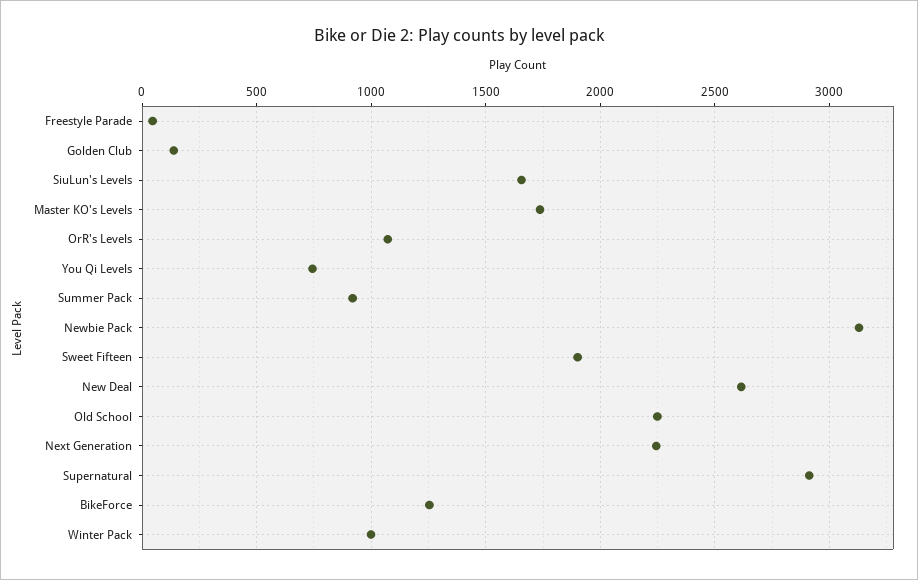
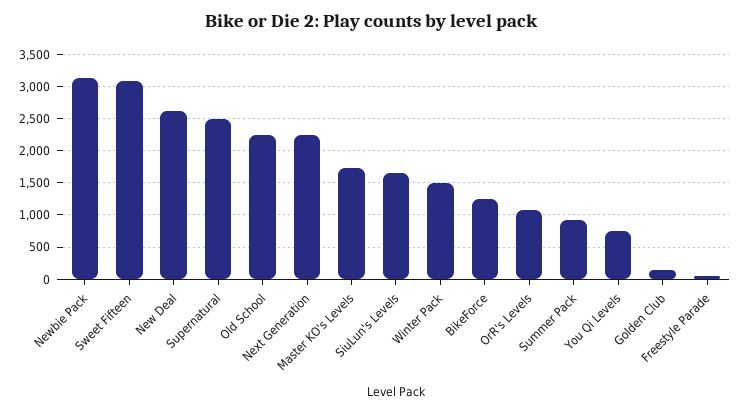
Sweet Fifteen: 1900 -> 3100
Supernatural: 2900 -> 2500
Winter Pack: 1000 -> 1500

